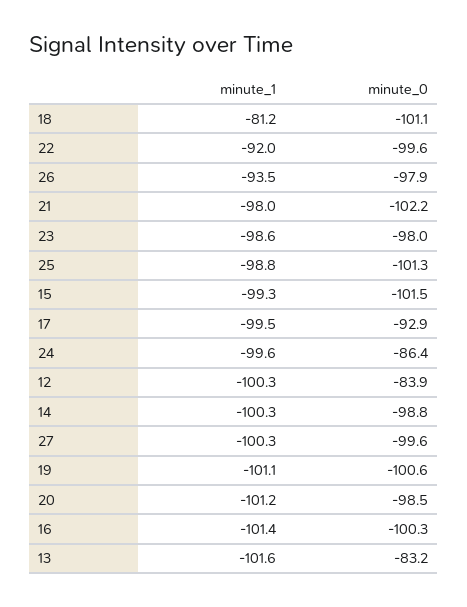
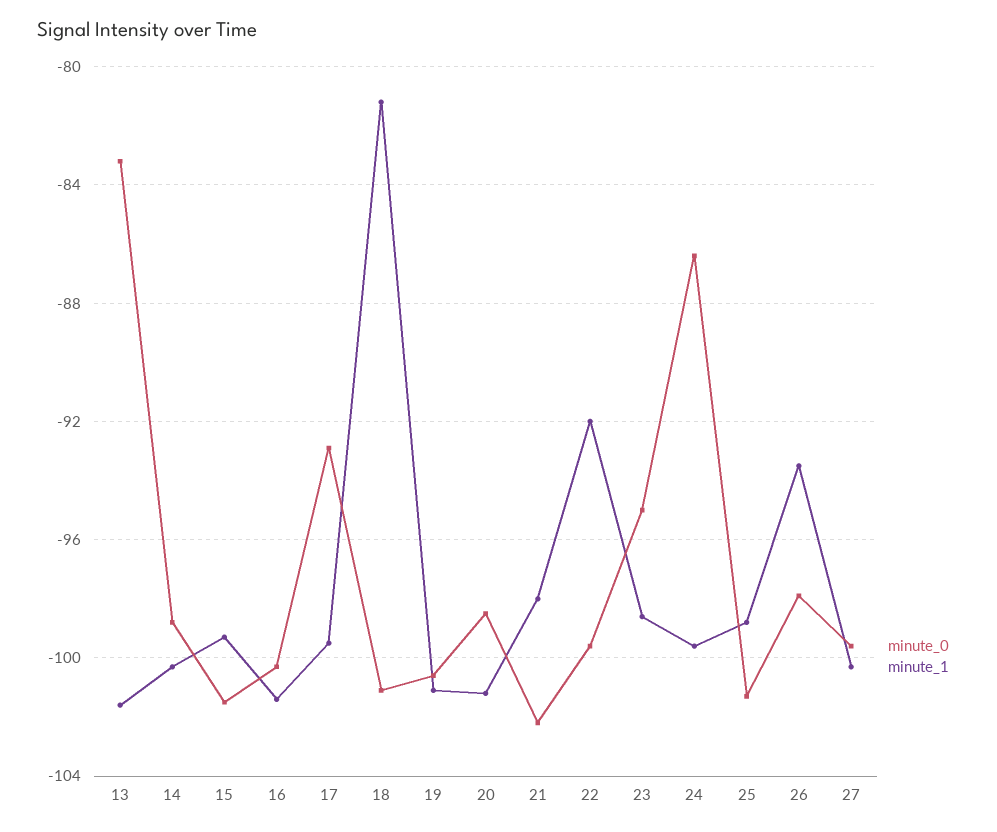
minute_0, 23: -98 -> -95
minute_1, 12: -100.3 -> none
minute_0, 12: -83.9 -> none

